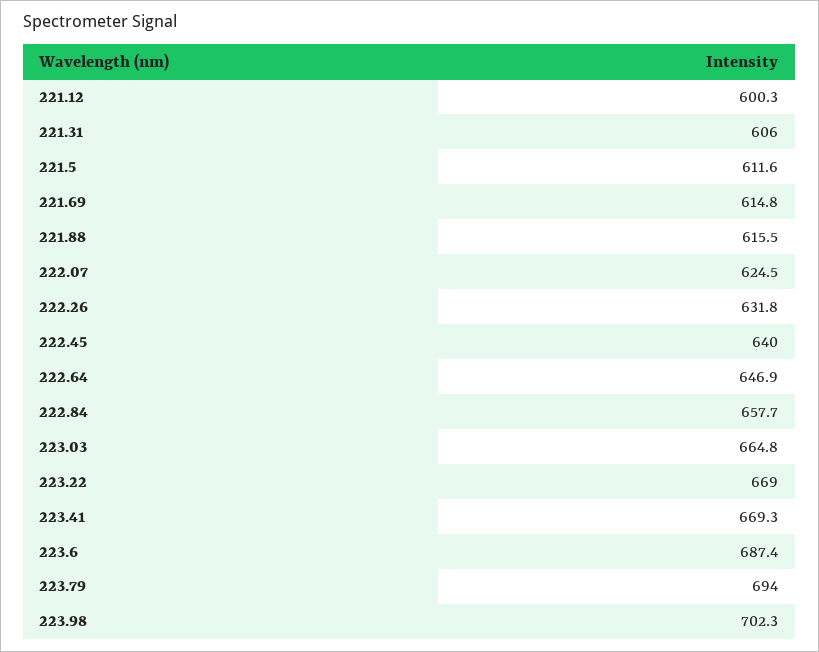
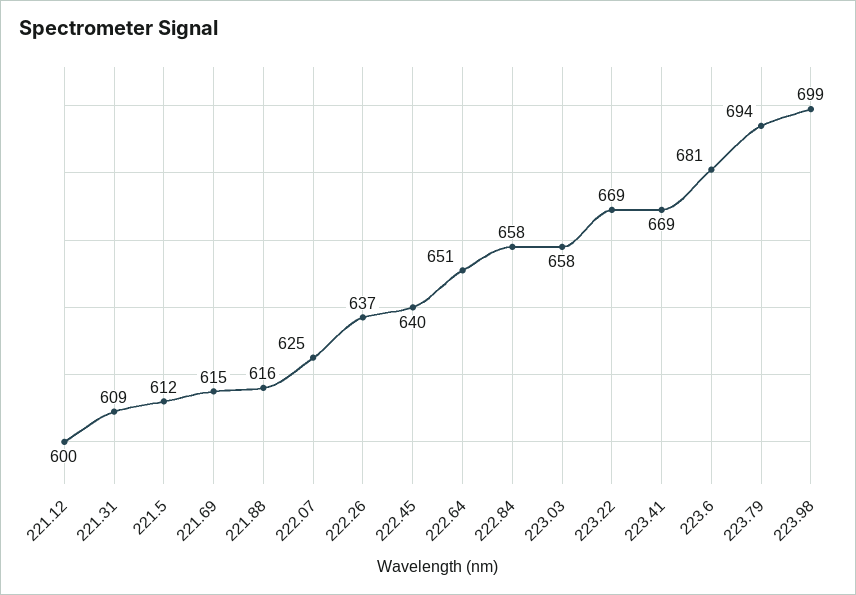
221.31: 606 -> 609
222.26: 631.8 -> 637
222.64: 646.9 -> 651
223.03: 664.8 -> 658
223.6: 687.4 -> 681
223.98: 702.3 -> 699

